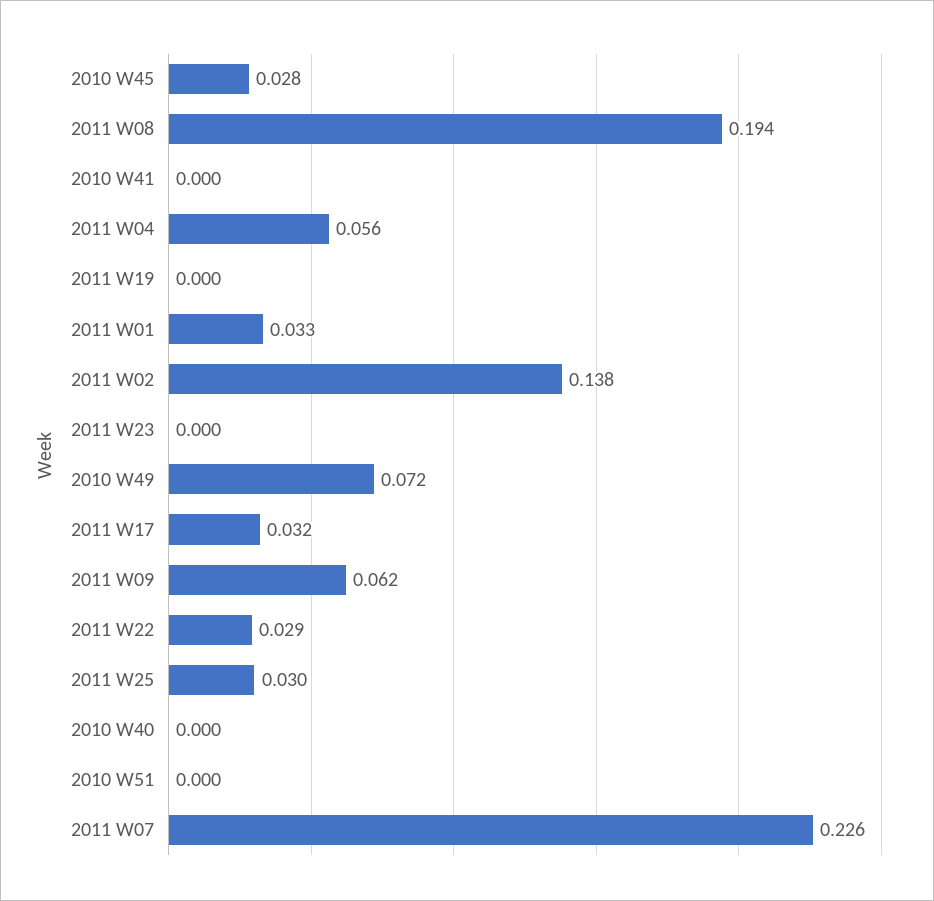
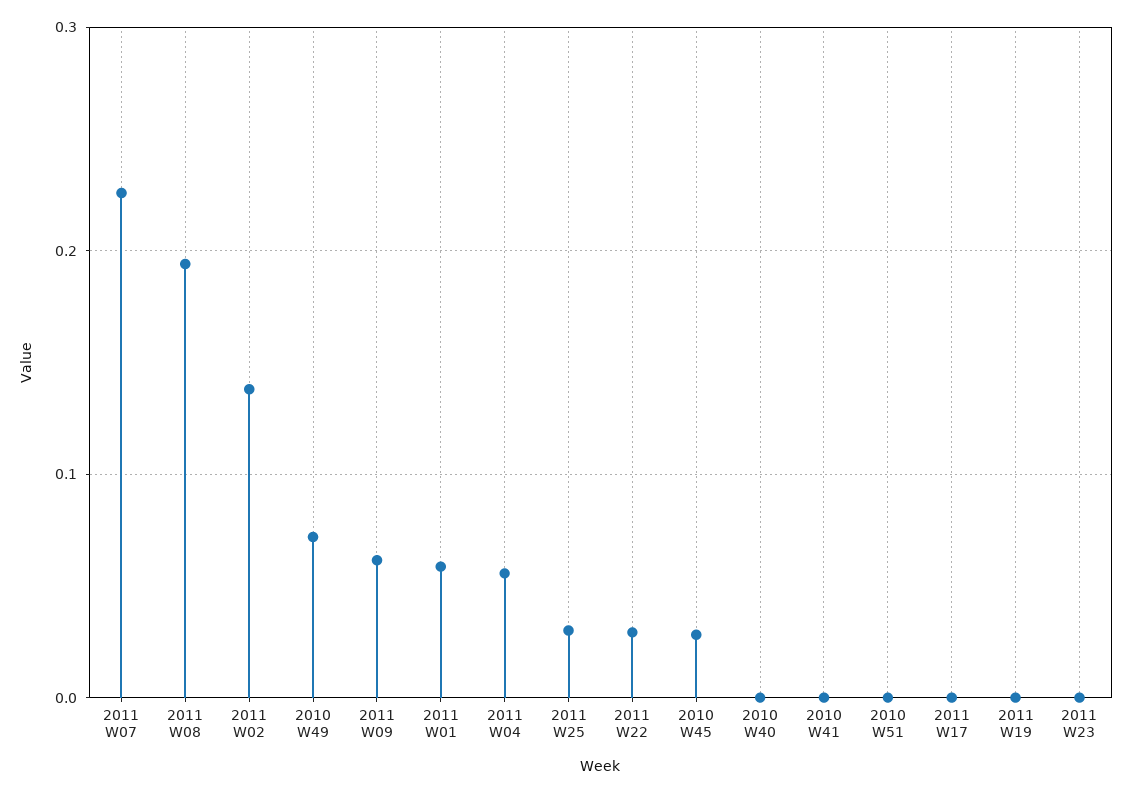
2011 W01: 0.033 -> 0.06
2011 W17: 0.032 -> 0

